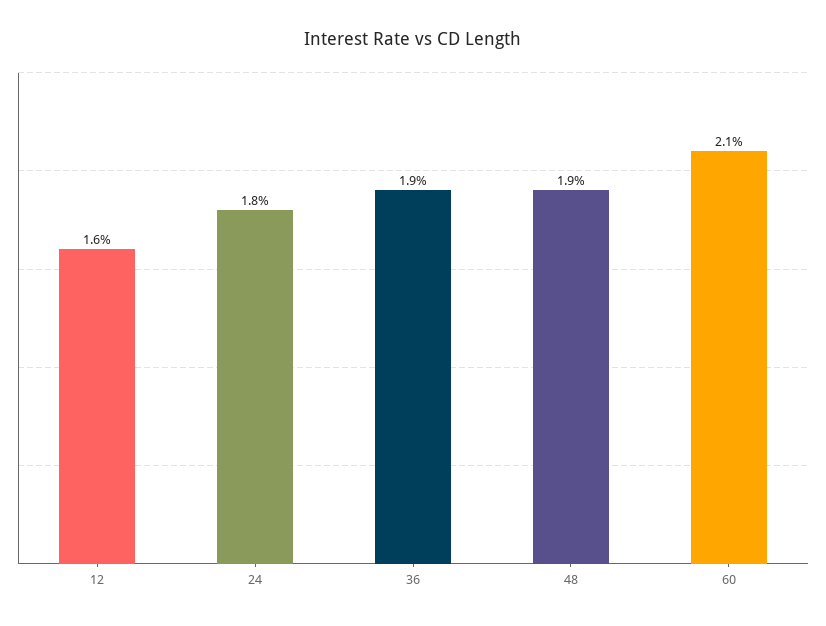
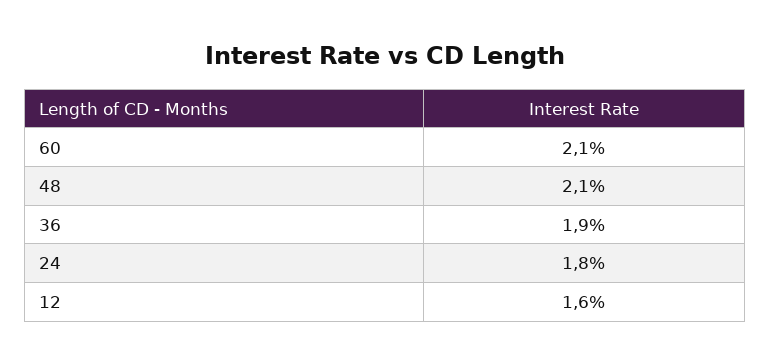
48: 1.9 -> 2.1

